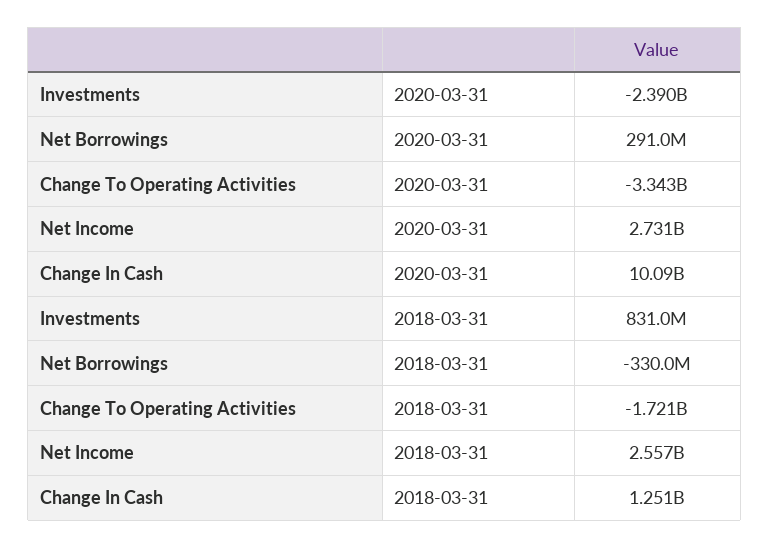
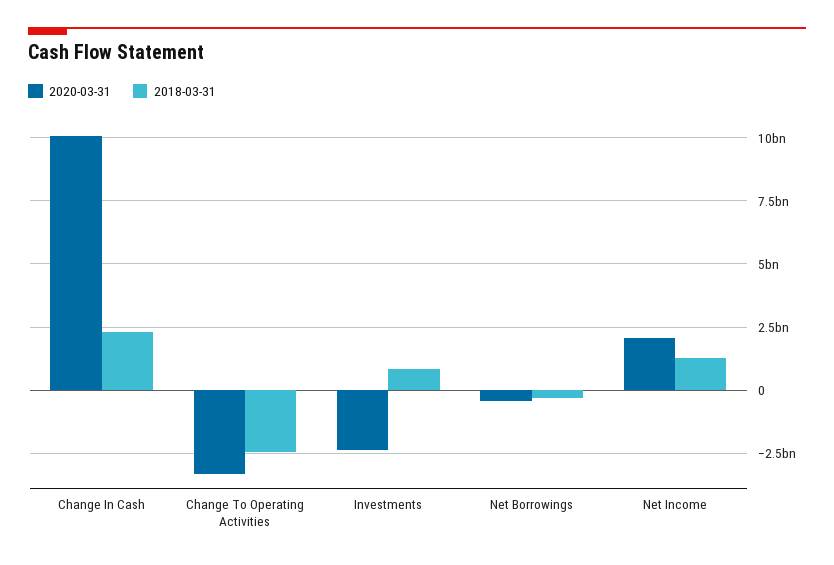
2020-03-31, Net Borrowings: 291000000 -> -500000000
2020-03-31, Net Income: 2731000000 -> 2000000000
2018-03-31, Change To Operating Activities: -1721000000 -> -2500000000
2018-03-31, Net Income: 2557000000 -> 1250000000
2018-03-31, Change In Cash: 1251000000 -> 2250000000

